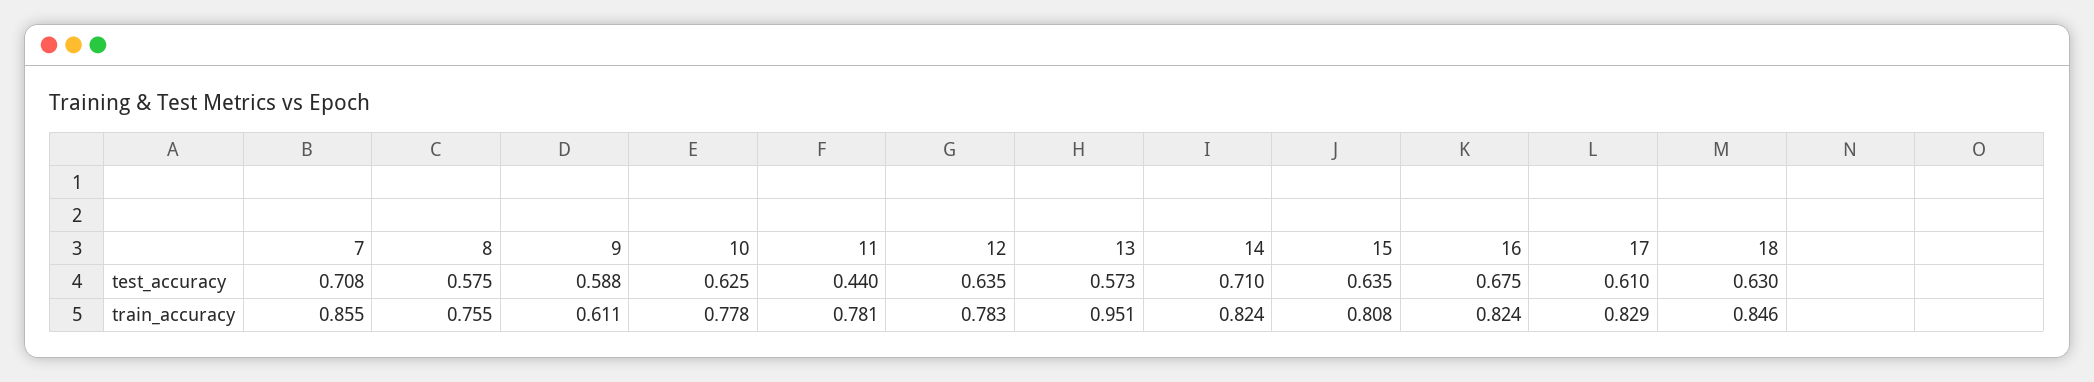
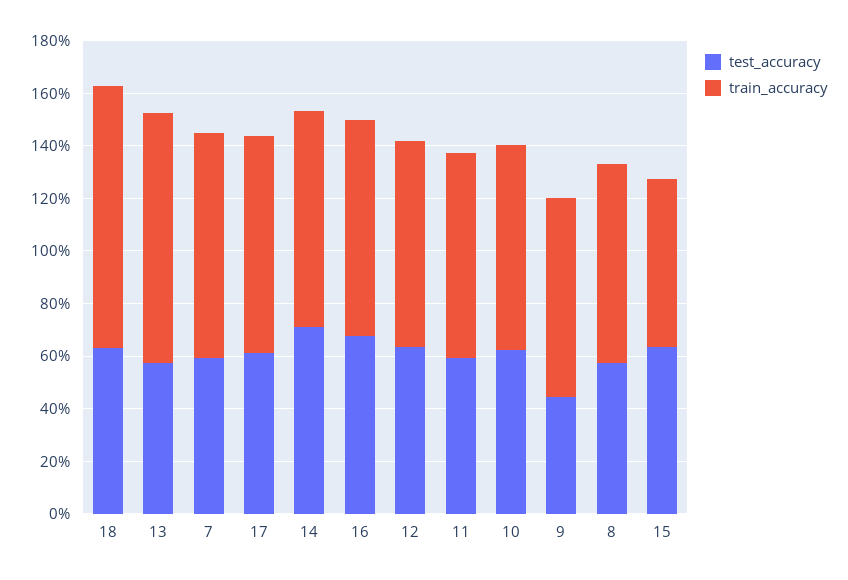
test_accuracy, 7: 0.708 -> 0.6
test_accuracy, 9: 0.588 -> 0.45
test_accuracy, 11: 0.44 -> 0.6
train_accuracy, 9: 0.611 -> 0.75
train_accuracy, 15: 0.808 -> 0.65
train_accuracy, 18: 0.846 -> 1

